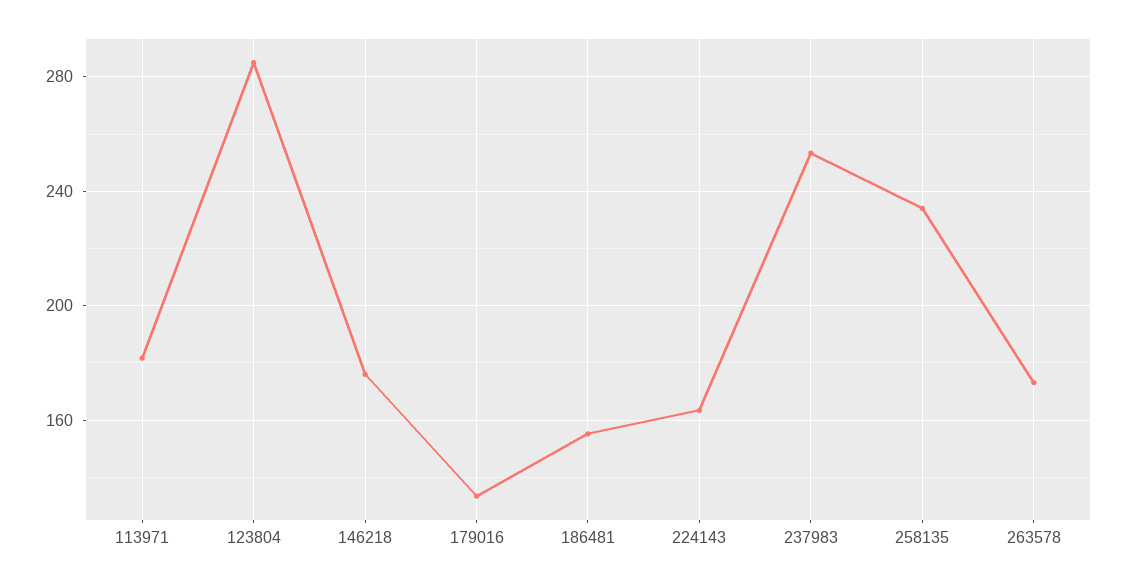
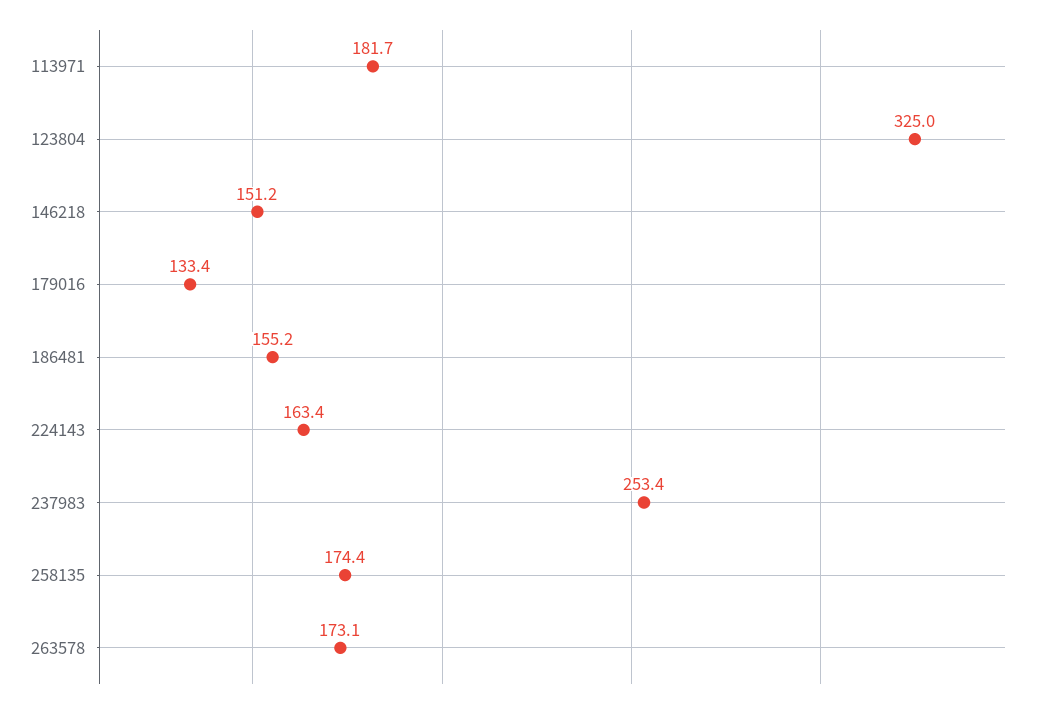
123804: 285 -> 325
146218: 175 -> 151.2
258135: 235 -> 174.4

